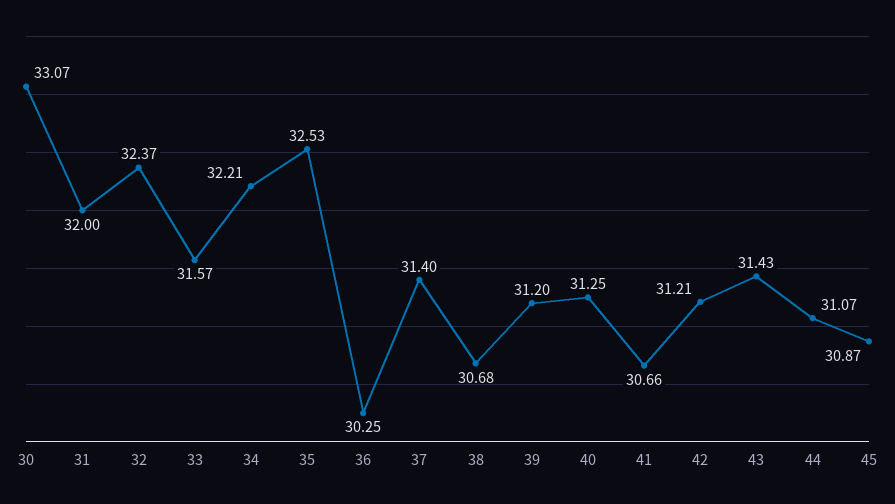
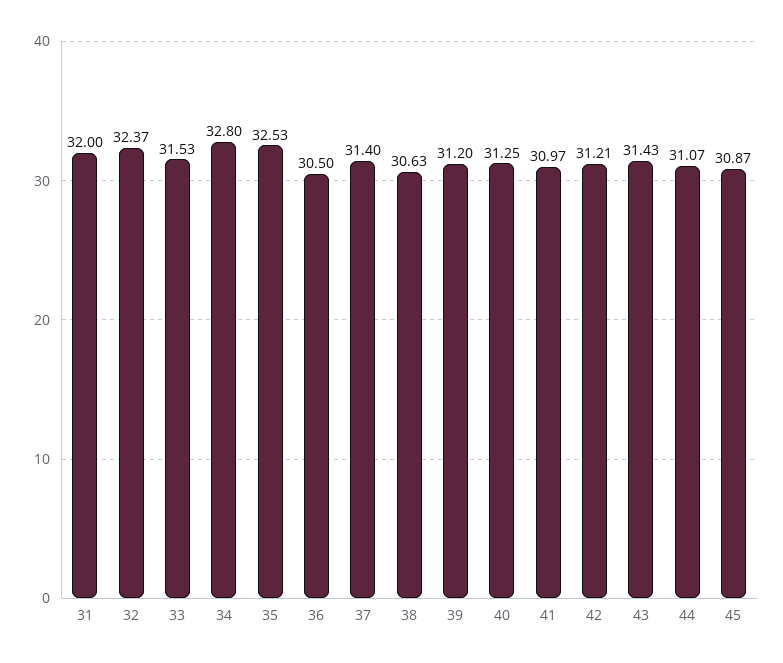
30: 33.07 -> none
33: 31.57 -> 31.53
34: 32.21 -> 32.8
36: 30.25 -> 30.5
38: 30.68 -> 30.63
41: 30.66 -> 30.97

